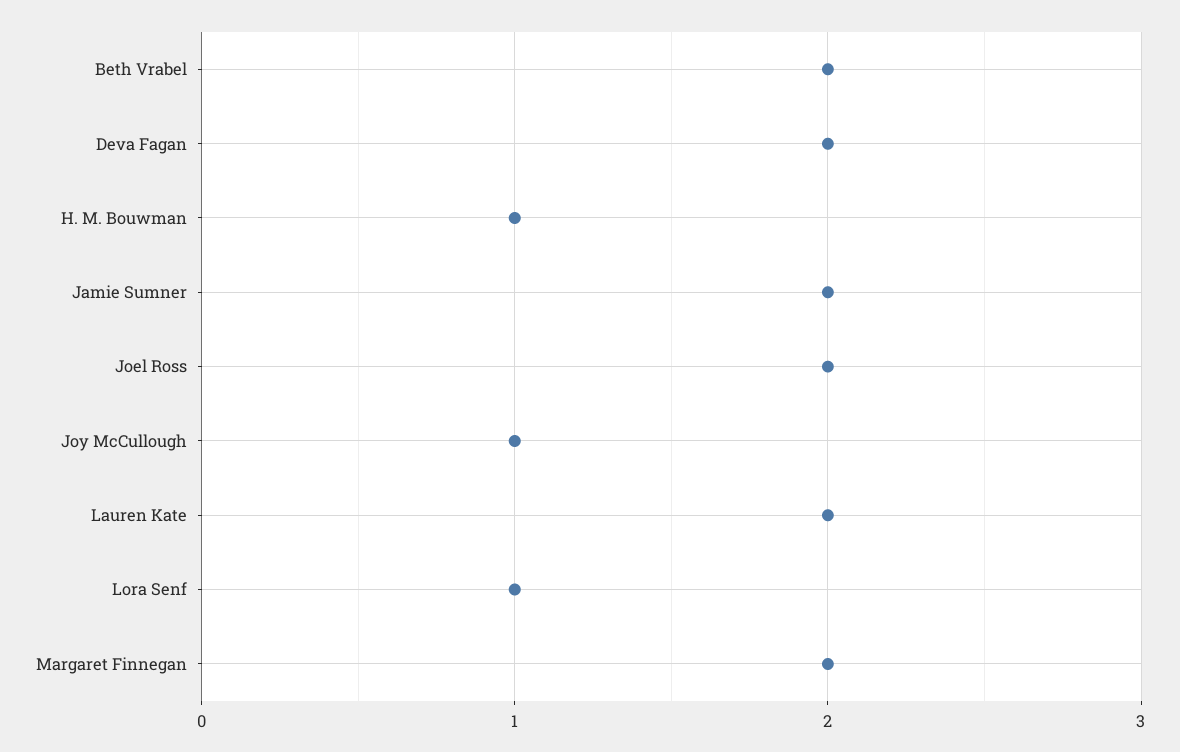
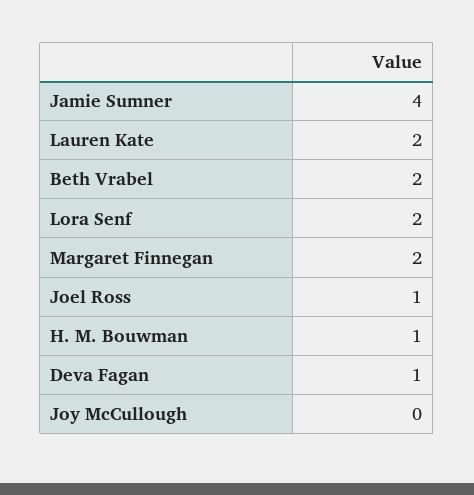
Deva Fagan: 2 -> 1
Jamie Sumner: 2 -> 4
Joel Ross: 2 -> 1
Joy McCullough: 1 -> 0
Lora Senf: 1 -> 2

